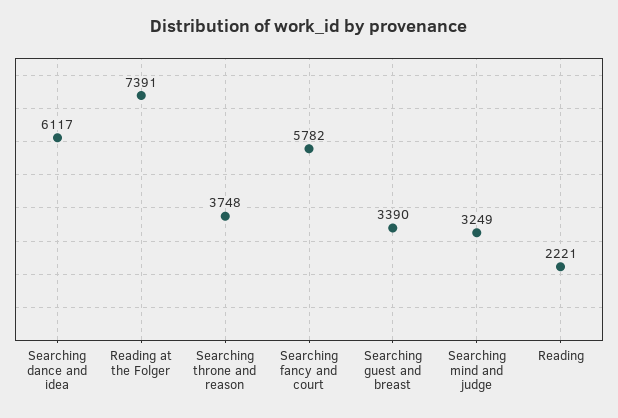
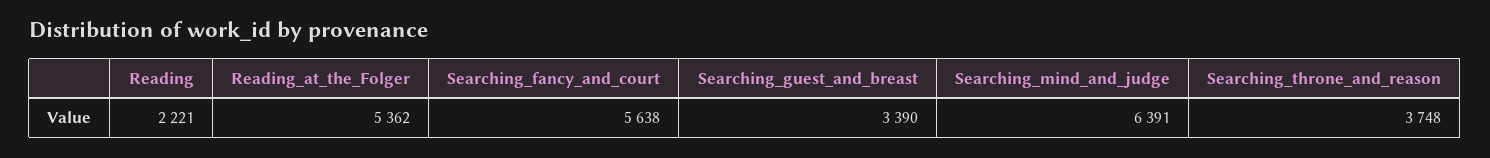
Searching dance and idea: 6117 -> none
Reading at the Folger: 7391 -> 5362
Searching fancy and court: 5782 -> 5638
Searching mind and judge: 3249 -> 6391

